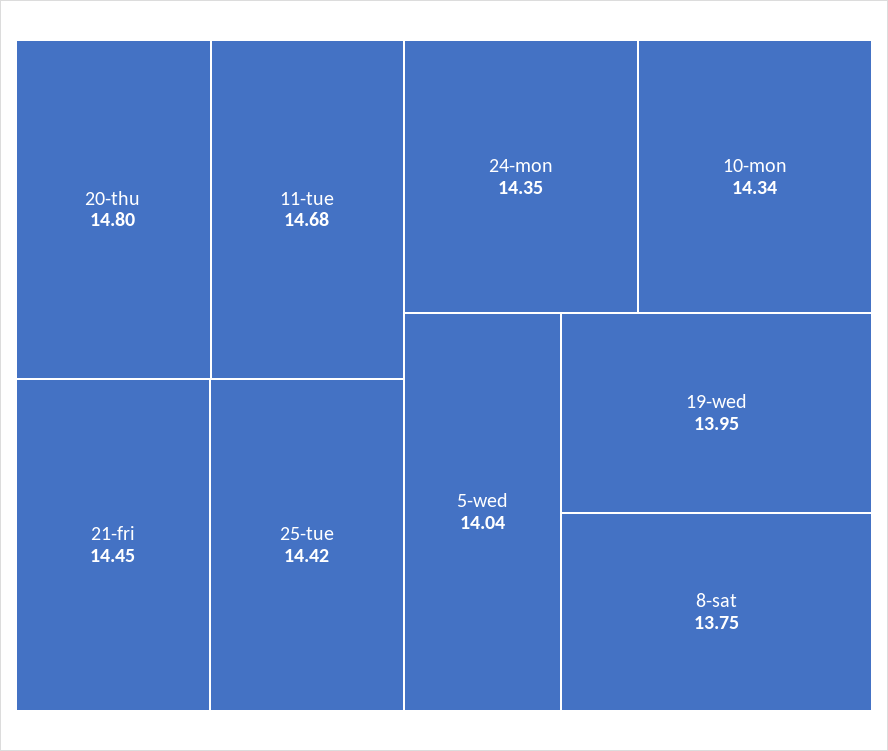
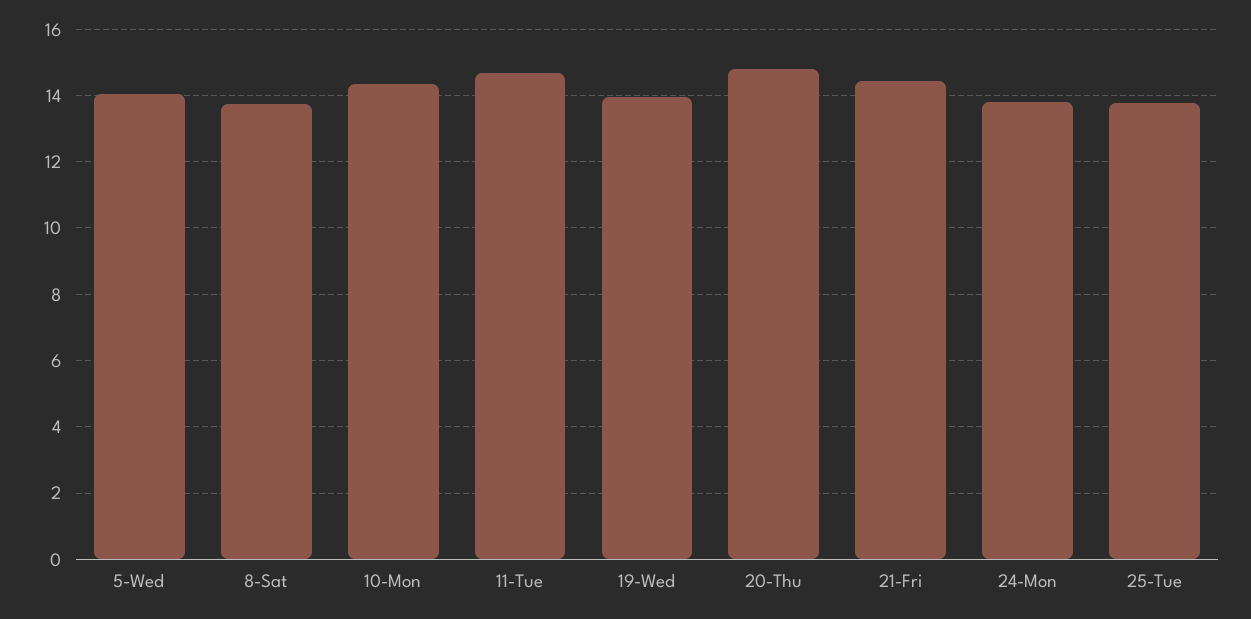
25-tue: 14.42 -> 13.8
24-mon: 14.35 -> 13.8

